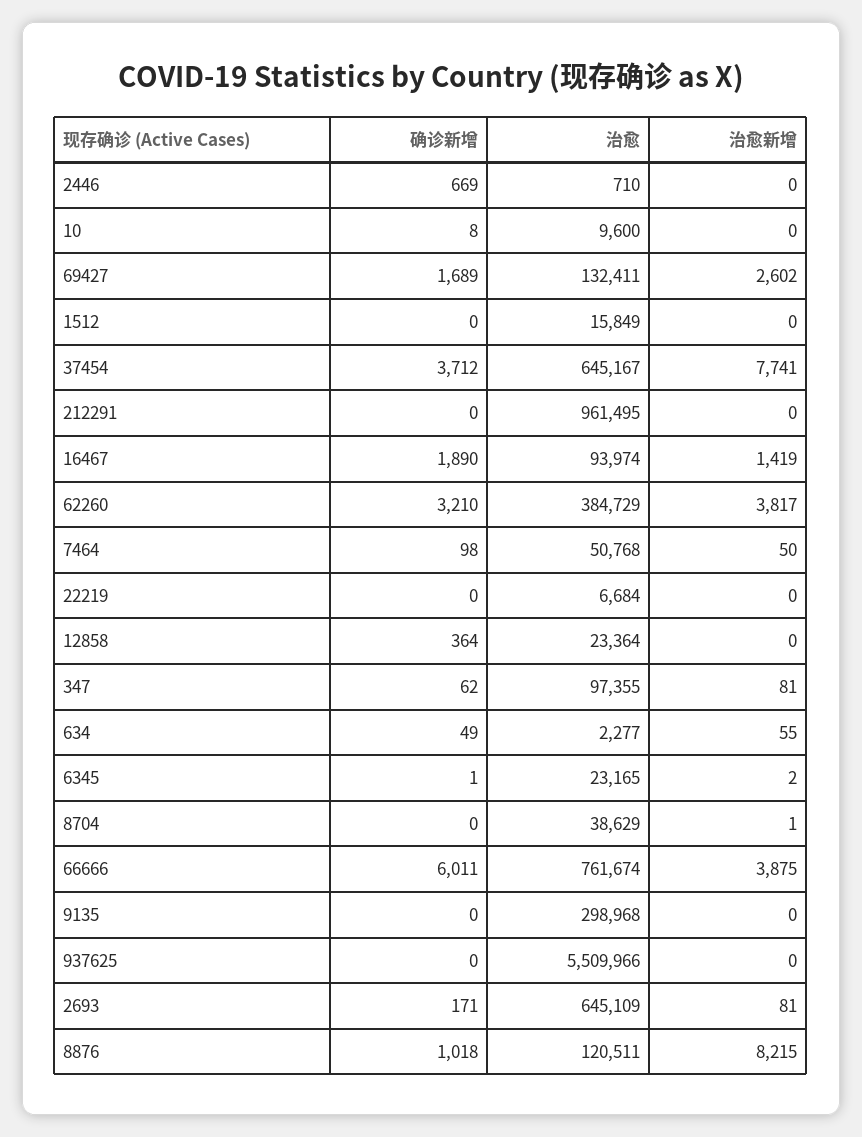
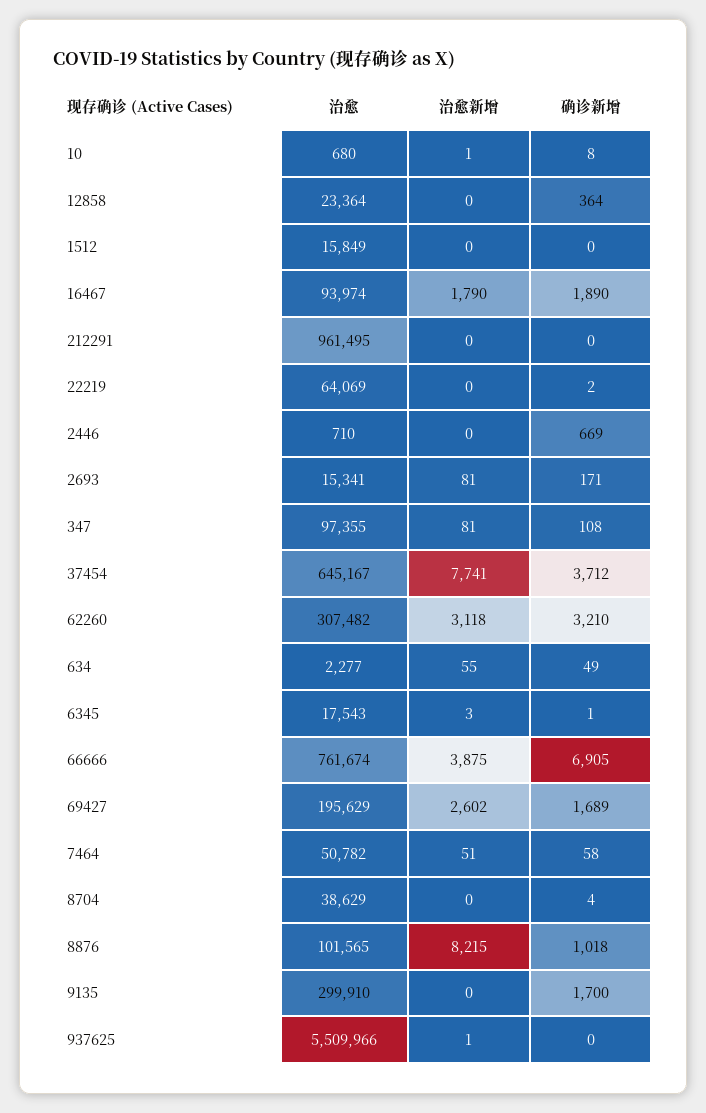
治愈, 10: 9600 -> 680
治愈新增, 10: 0 -> 1
治愈, 69427: 132411 -> 195629
治愈新增, 16467: 1419 -> 1790
治愈, 62260: 384729 -> 307482
治愈新增, 62260: 3817 -> 3118
确诊新增, 7464: 98 -> 58
治愈, 7464: 50768 -> 50782
治愈新增, 7464: 50 -> 51
确诊新增, 22219: 0 -> 2
治愈, 22219: 6684 -> 64069
确诊新增, 347: 62 -> 108
治愈, 6345: 23165 -> 17543
治愈新增, 6345: 2 -> 3
确诊新增, 8704: 0 -> 4
治愈新增, 8704: 1 -> 0
确诊新增, 66666: 6011 -> 6905
确诊新增, 9135: 0 -> 1700
治愈, 9135: 298968 -> 299910
治愈新增, 937625: 0 -> 1
治愈, 2693: 645109 -> 15341
治愈, 8876: 120511 -> 101565

